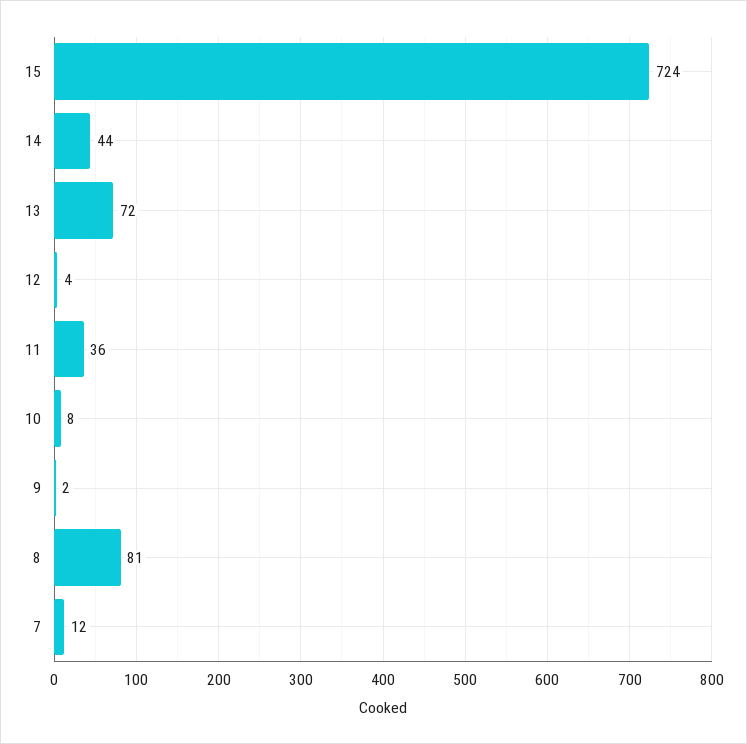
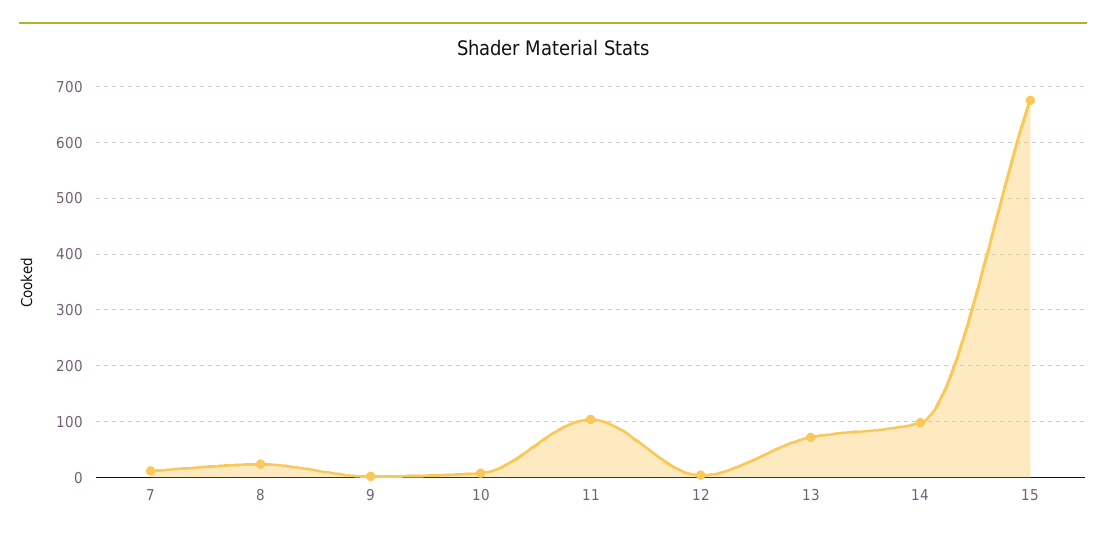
15: 724 -> 680
14: 44 -> 100
11: 36 -> 100
8: 81 -> 20

